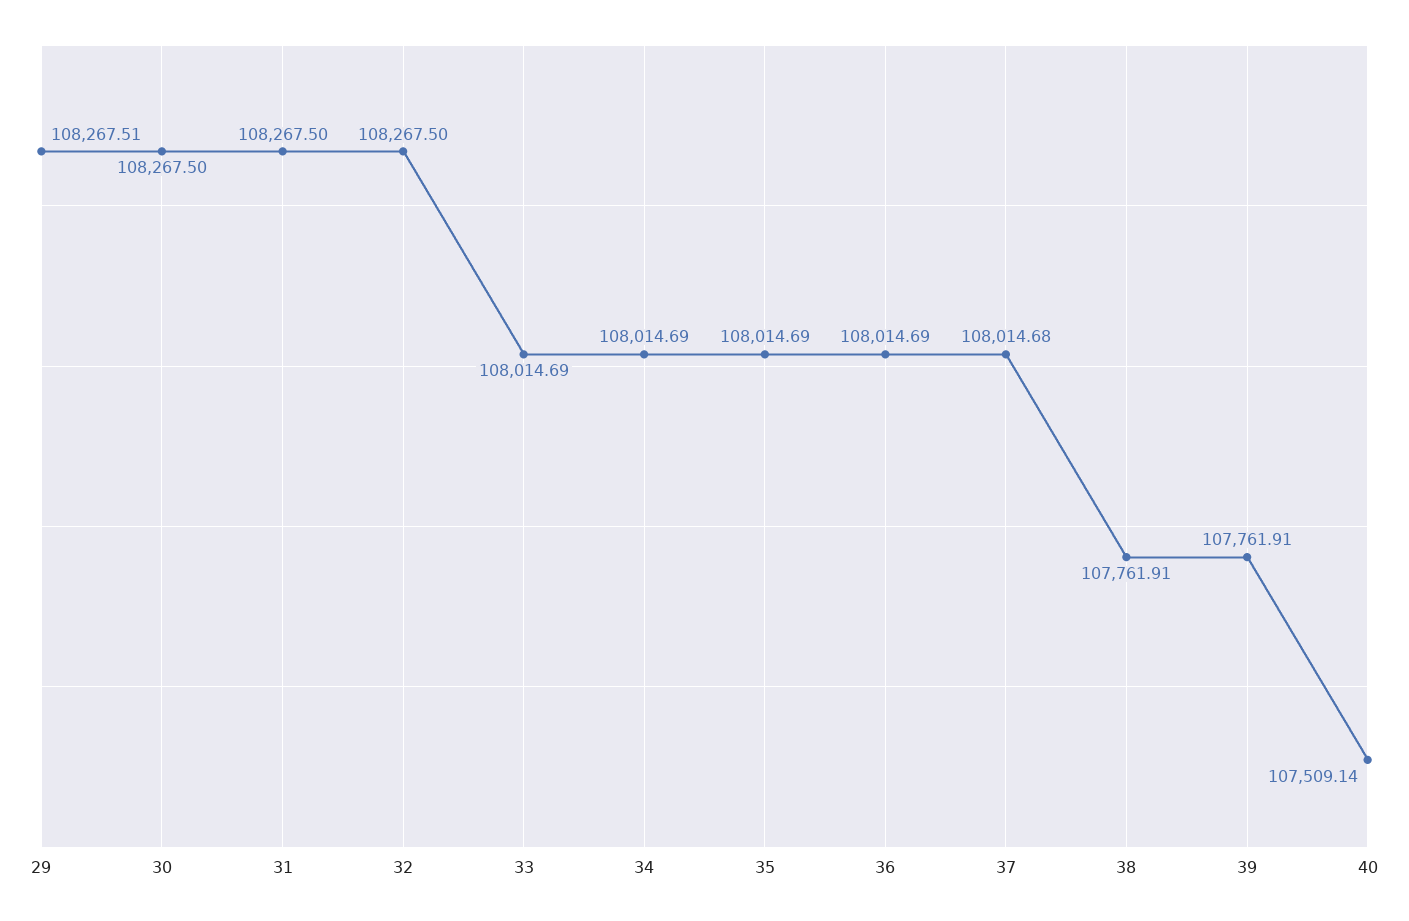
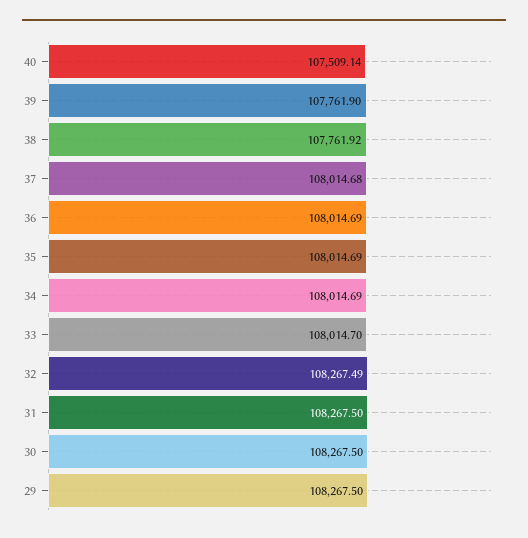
29: 108267.51 -> 108267.5
32: 108267.5 -> 108267.49
33: 108014.69 -> 108014.7
38: 107761.91 -> 107761.92
39: 107761.91 -> 107761.9

